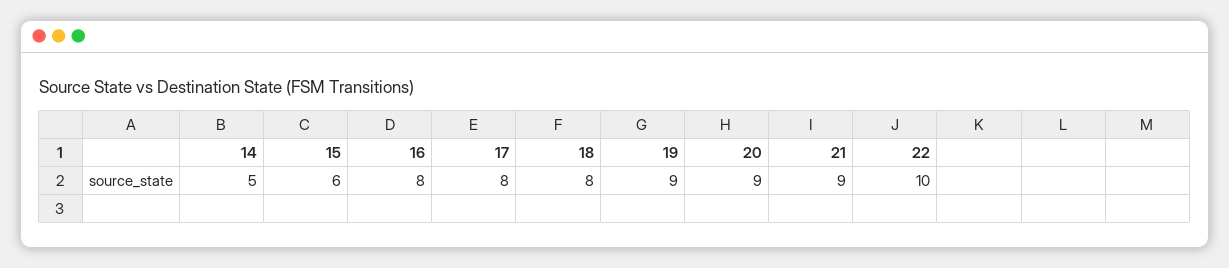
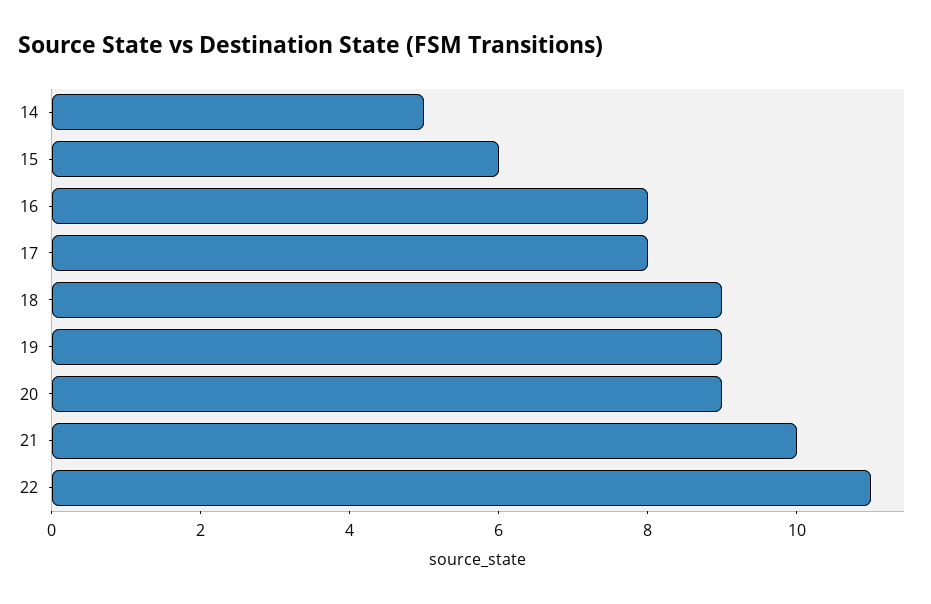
18: 8 -> 9
21: 9 -> 10
22: 10 -> 11

